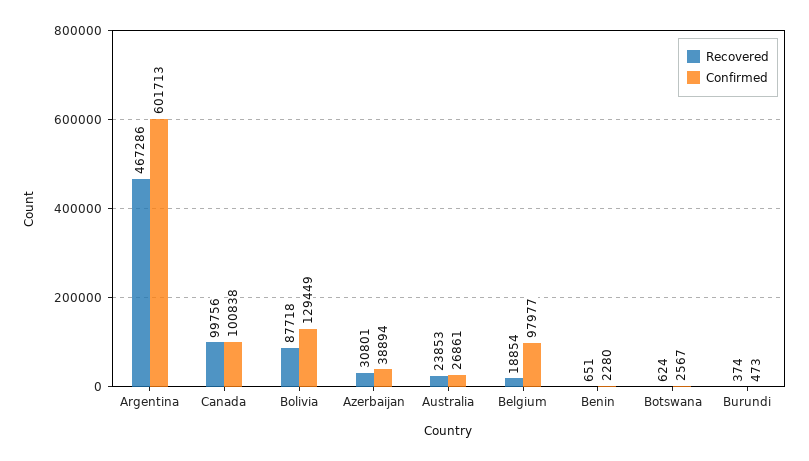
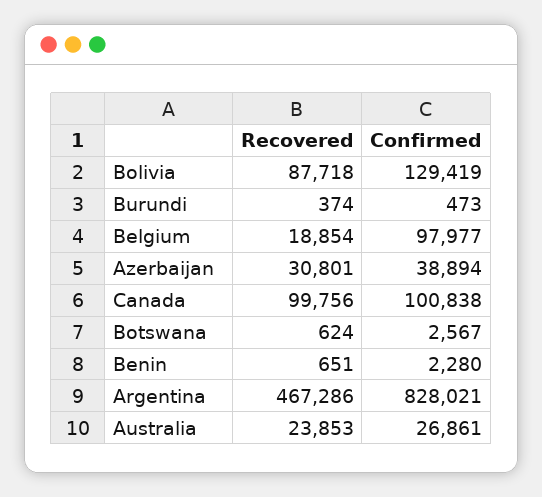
Confirmed, Argentina: 601713 -> 828021
Confirmed, Bolivia: 129449 -> 129419

